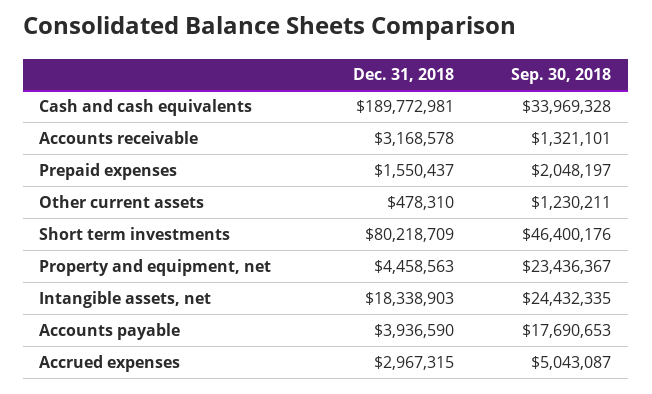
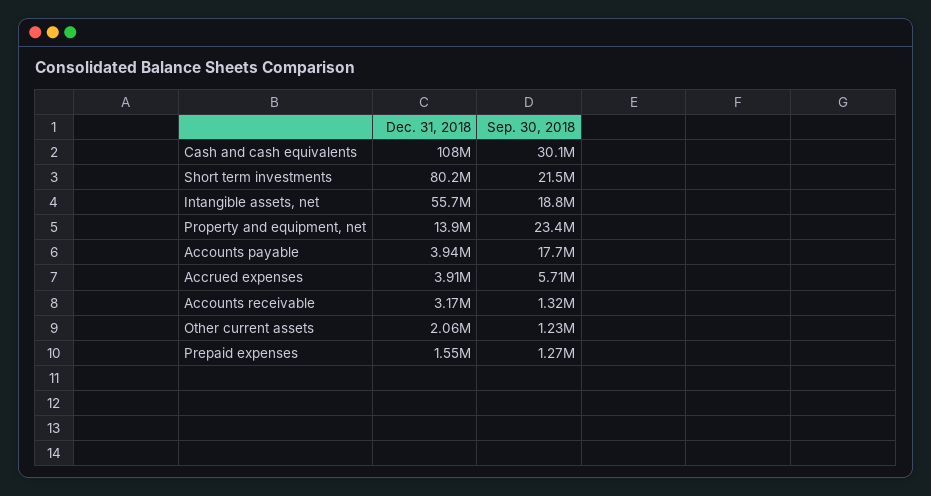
Dec. 31, 2018, Cash and cash equivalents: 189772981 -> 108000000
Sep. 30, 2018, Cash and cash equivalents: 33969328 -> 30100000
Sep. 30, 2018, Prepaid expenses: 2048197 -> 1270000
Dec. 31, 2018, Other current assets: 478310 -> 2060000
Sep. 30, 2018, Short term investments: 46400176 -> 21500000
Dec. 31, 2018, Property and equipment, net: 4458563 -> 13900000
Dec. 31, 2018, Intangible assets, net: 18338903 -> 55700000
Sep. 30, 2018, Intangible assets, net: 24432335 -> 18800000
Dec. 31, 2018, Accrued expenses: 2967315 -> 3910000
Sep. 30, 2018, Accrued expenses: 5043087 -> 5710000

